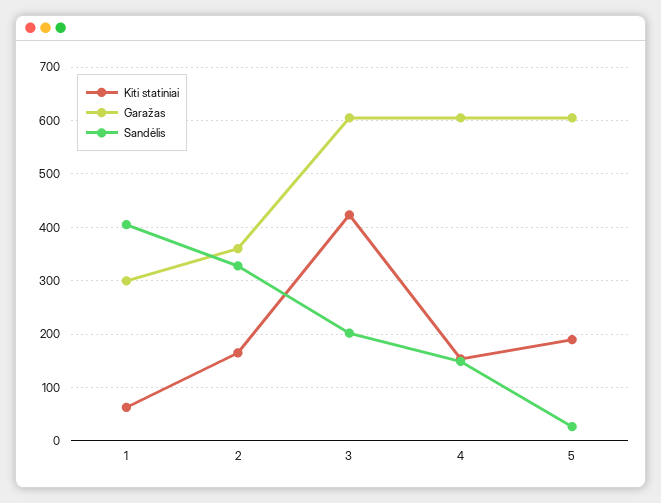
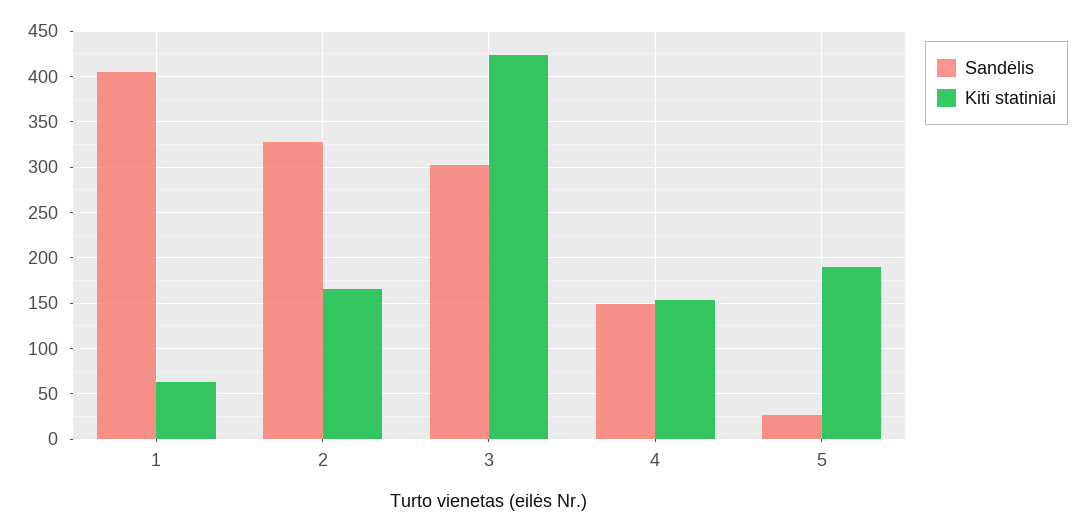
Garažas, 1: 300 -> none
Garažas, 2: 360 -> none
Garažas, 3: 600 -> none
Sandėlis, 3: 200 -> 300
Garažas, 4: 600 -> none
Garažas, 5: 600 -> none

